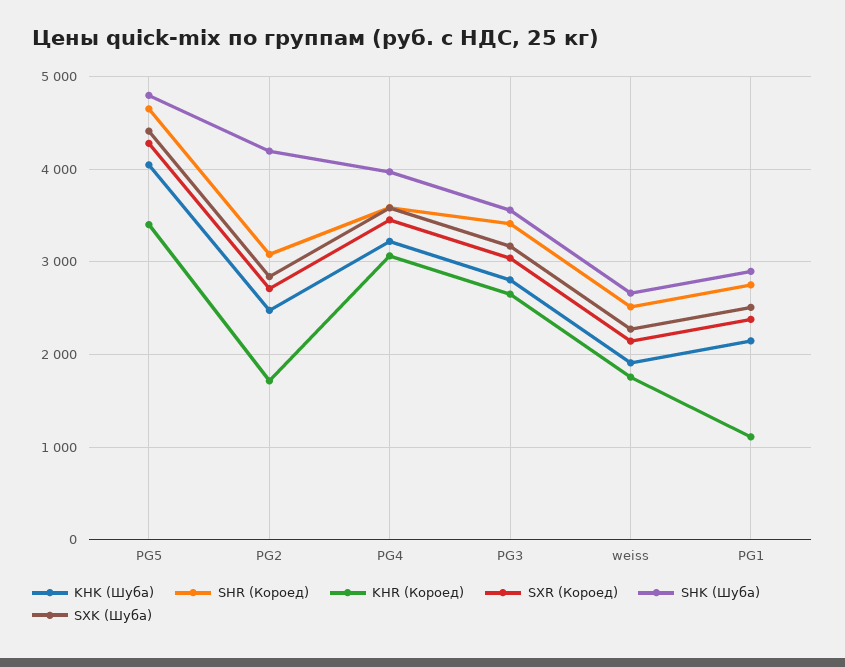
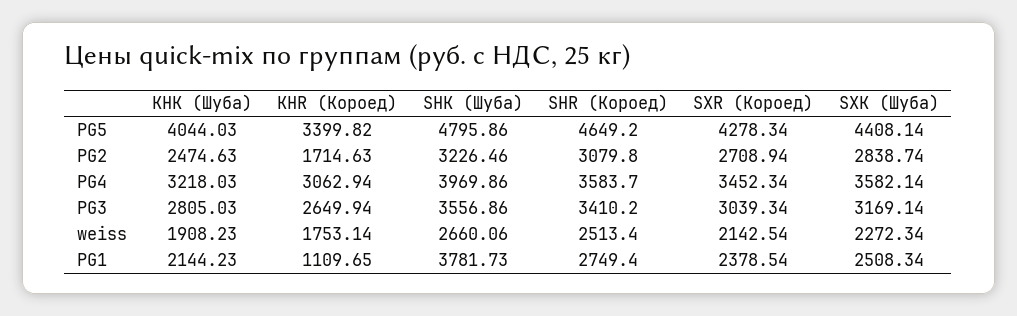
SHK (Шуба), PG2: 4200 -> 3226.46
SHK (Шуба), PG1: 2900 -> 3781.73

